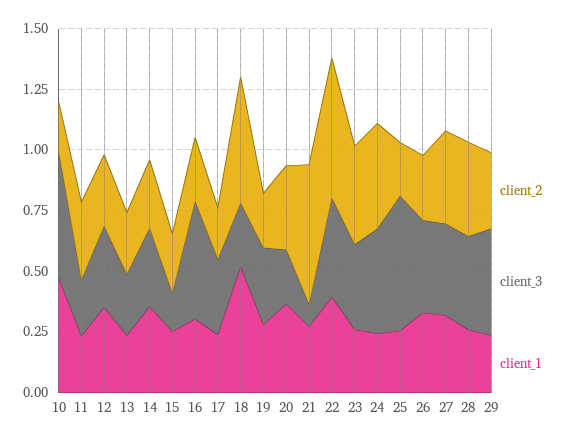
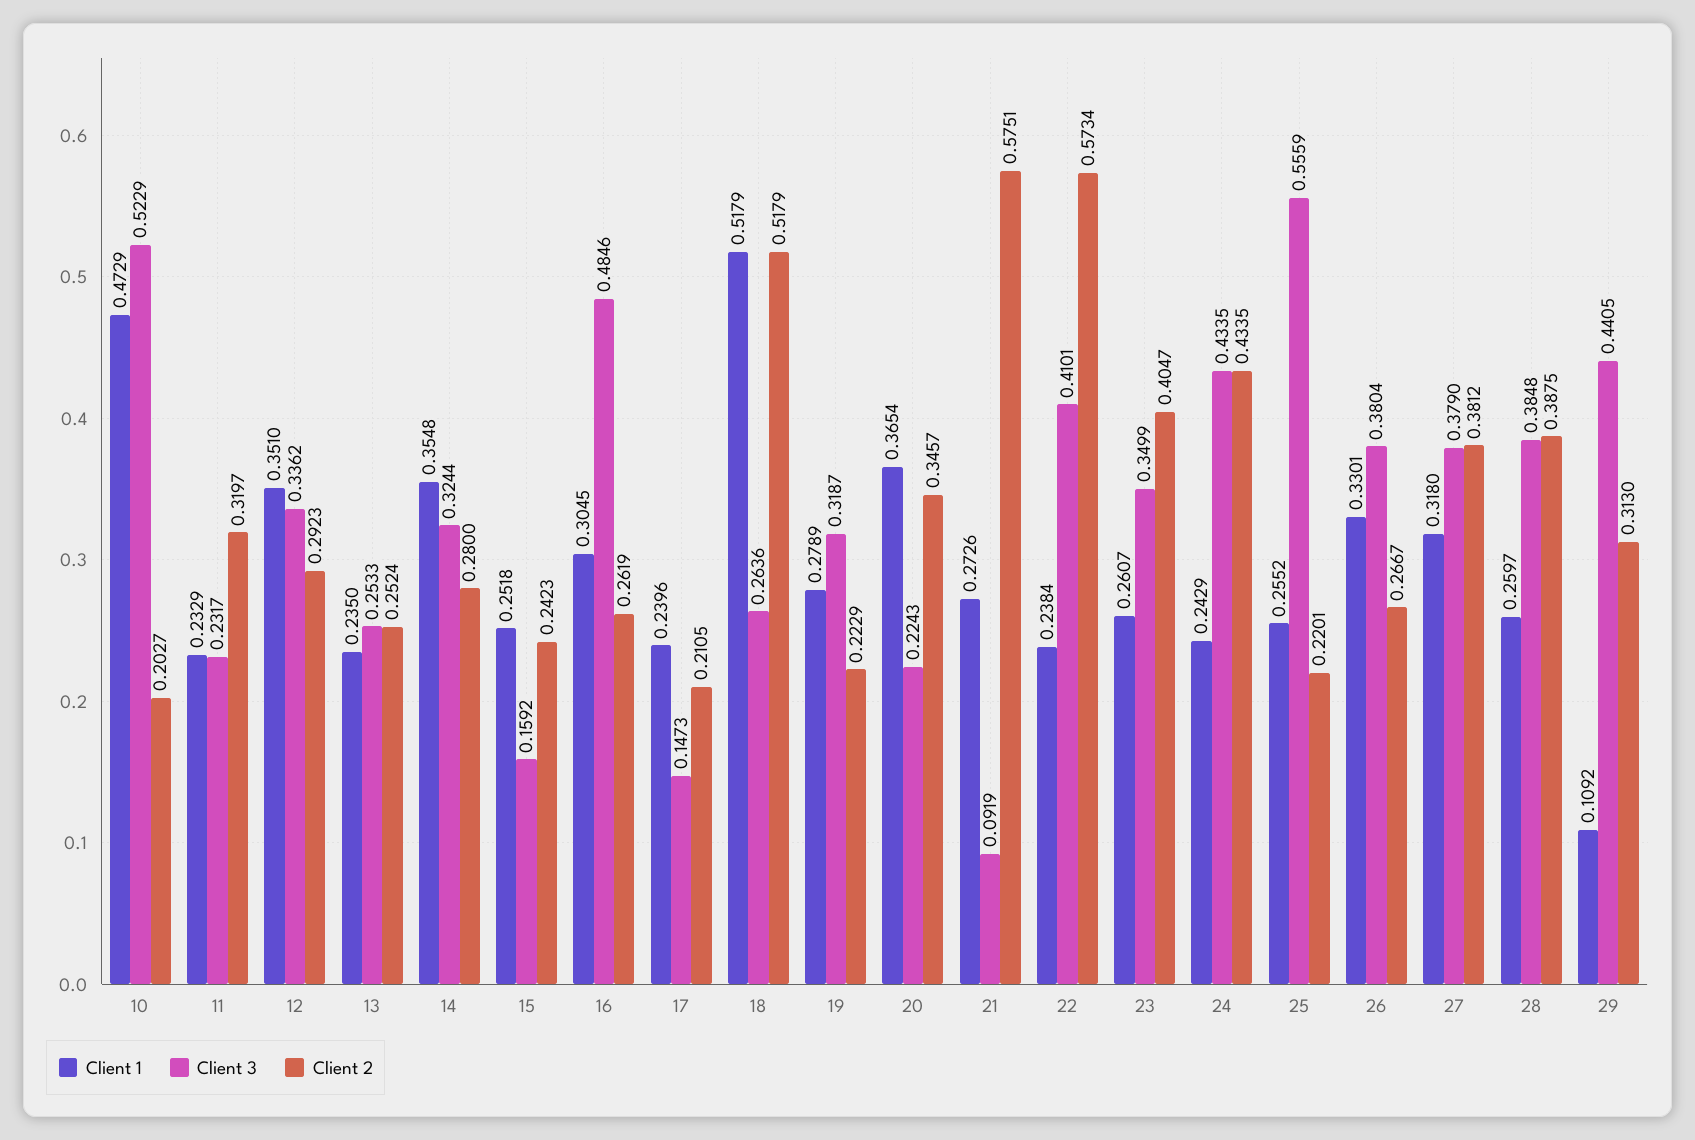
client_3, 17: 0.3 -> 0.1473
client_1, 22: 0.4 -> 0.2384
client_1, 29: 0.25 -> 0.1092

